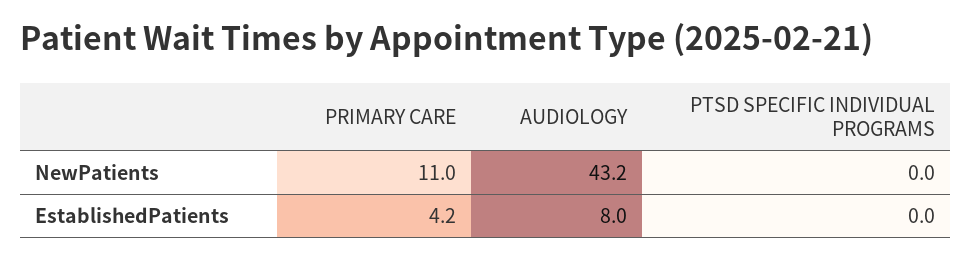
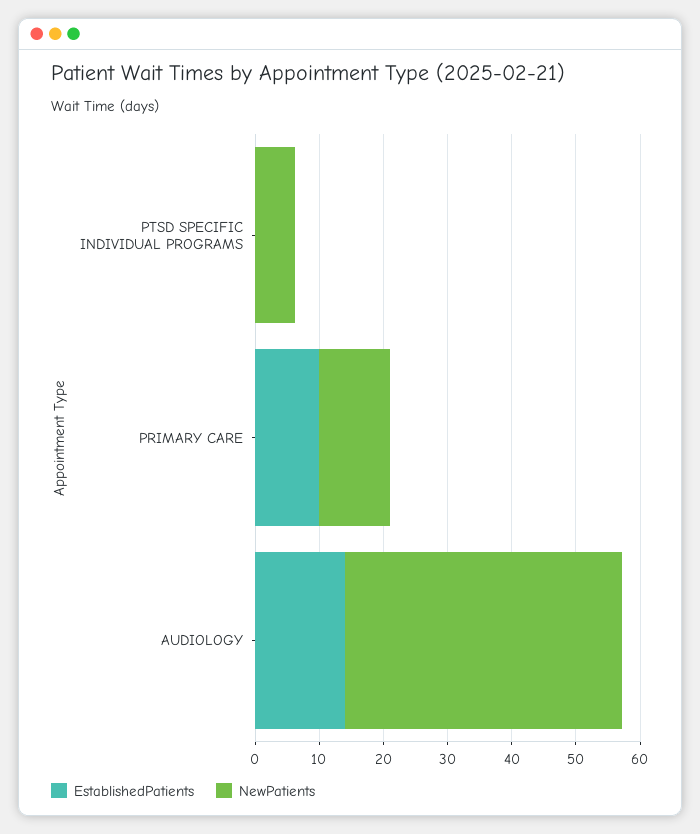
NewPatients, PTSD SPECIFIC INDIVIDUAL PROGRAMS: 0 -> 6
EstablishedPatients, PRIMARY CARE: 4.2 -> 10
EstablishedPatients, AUDIOLOGY: 8 -> 14

